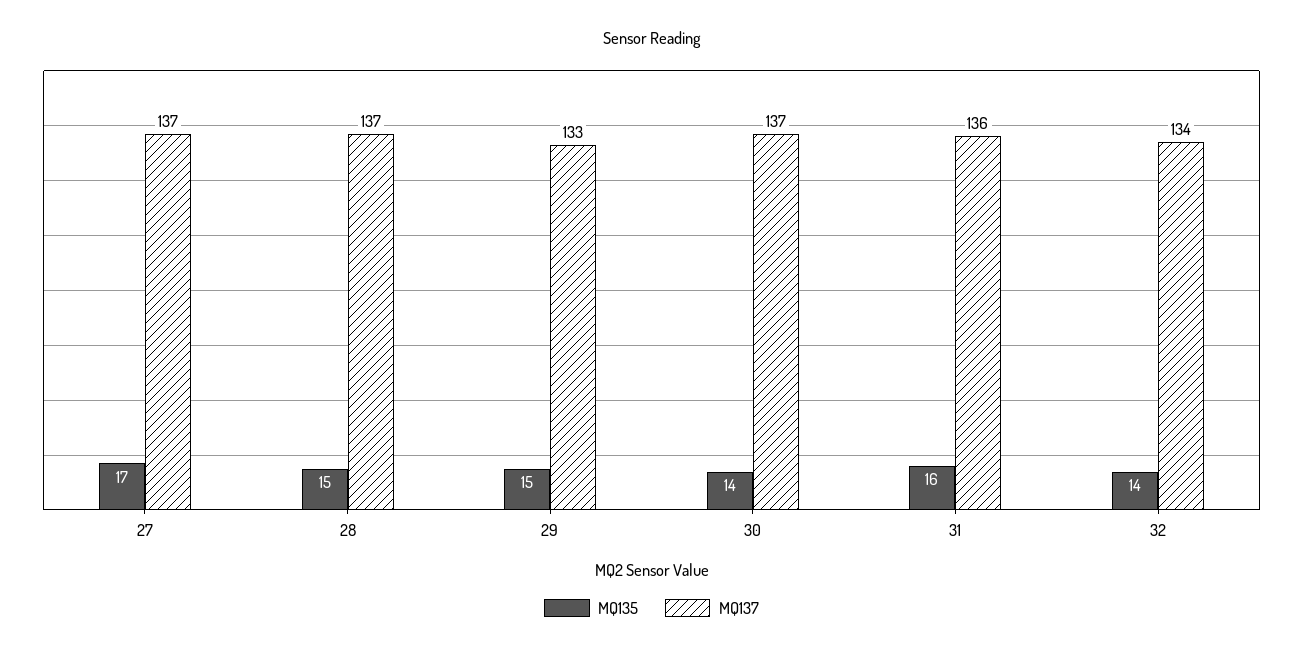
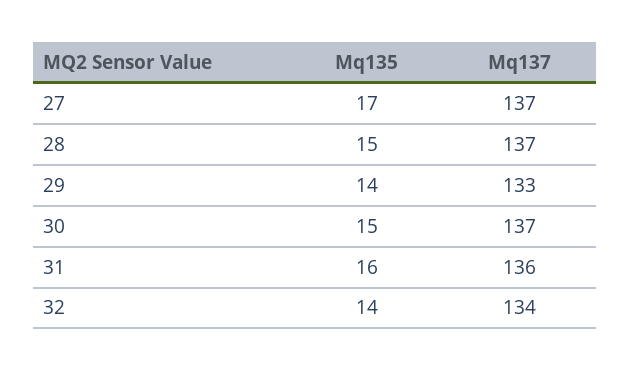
MQ135, 29: 15 -> 14
MQ135, 30: 14 -> 15

